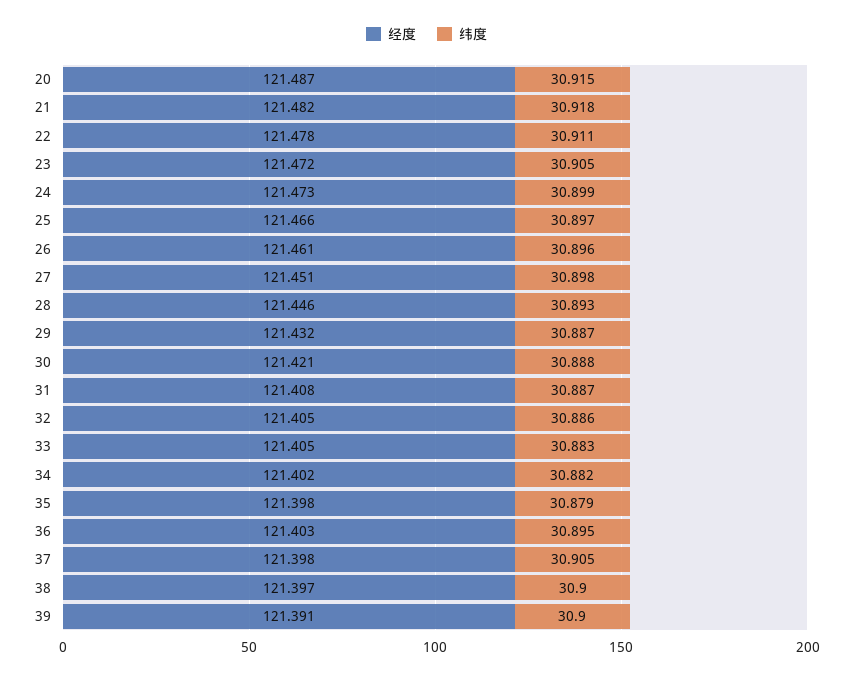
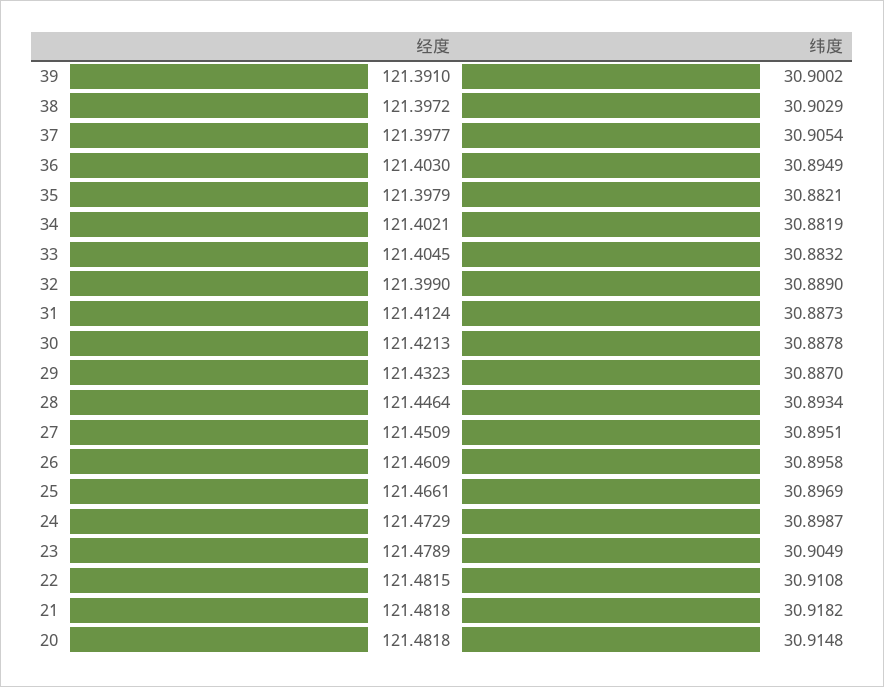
经度, 20: 121.487 -> 121.4818
经度, 22: 121.478 -> 121.4815
经度, 23: 121.472 -> 121.4789
纬度, 27: 30.898 -> 30.8951
经度, 31: 121.408 -> 121.4124
经度, 32: 121.405 -> 121.399
纬度, 32: 30.886 -> 30.889
纬度, 35: 30.879 -> 30.8821
纬度, 38: 30.9 -> 30.9029

